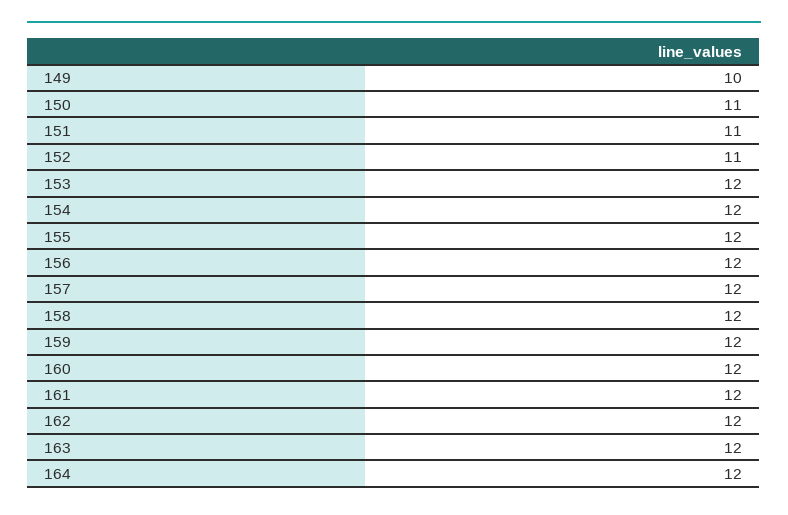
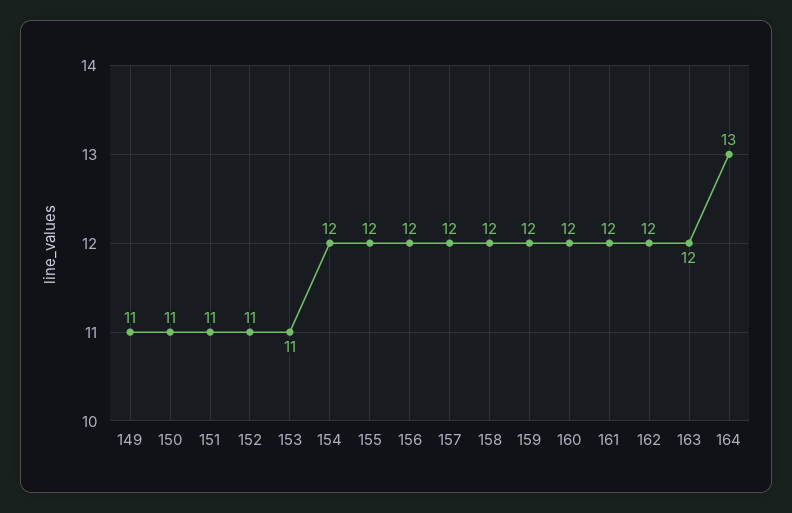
149: 10 -> 11
153: 12 -> 11
164: 12 -> 13

